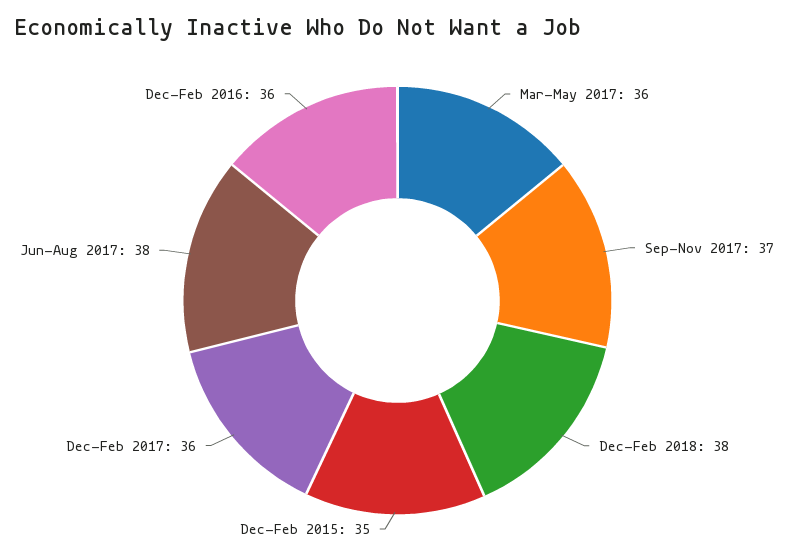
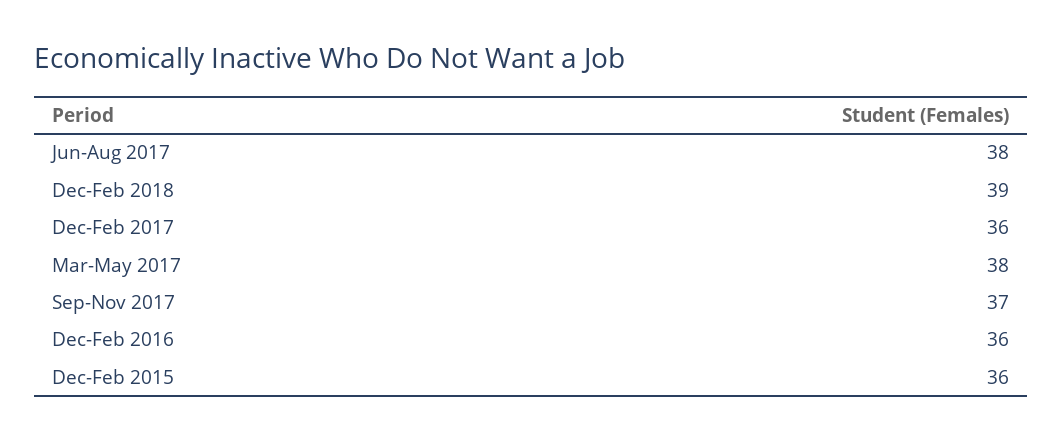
Mar-May 2017: 36 -> 38
Dec-Feb 2018: 38 -> 39
Dec-Feb 2015: 35 -> 36

